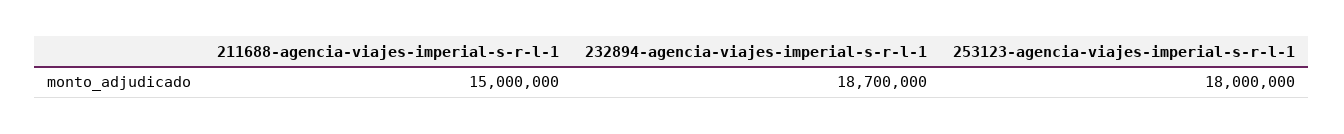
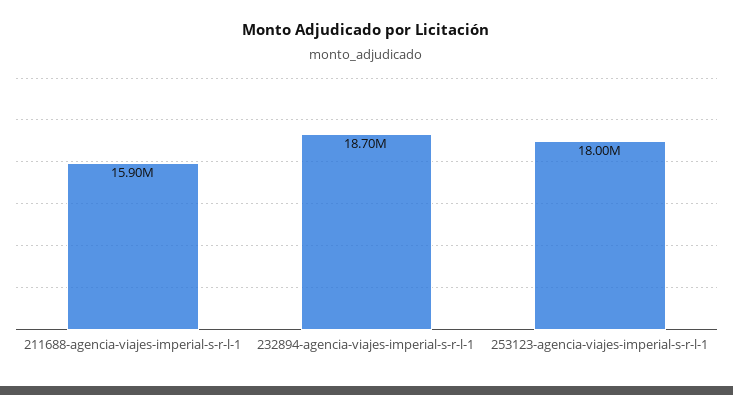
211688-agencia-viajes-imperial-s-r-l-1: 15000000 -> 15900000

